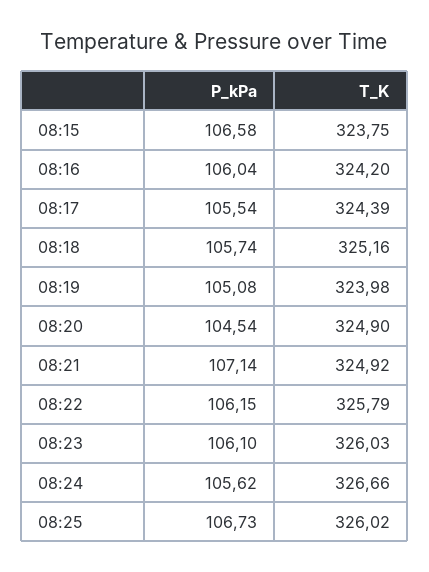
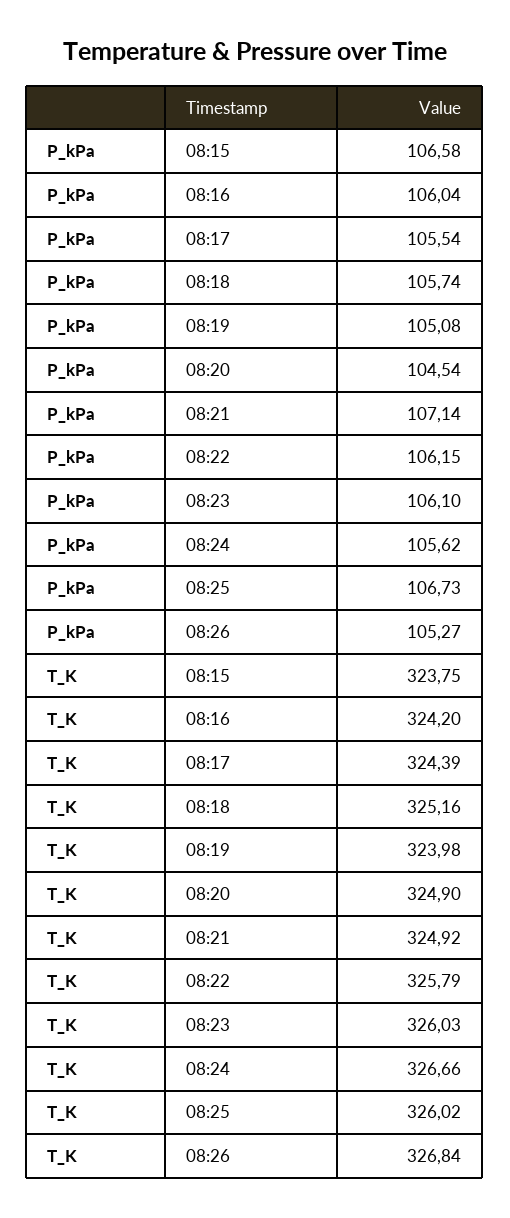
P_kPa, 08:26: none -> 105.27
T_K, 08:26: none -> 326.84

